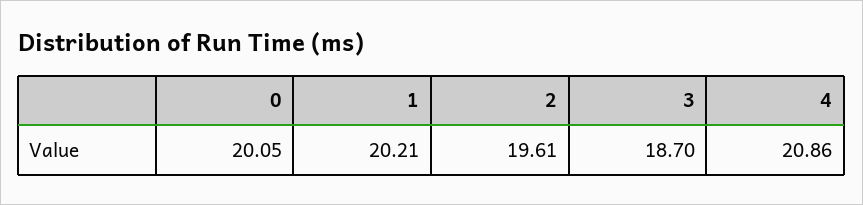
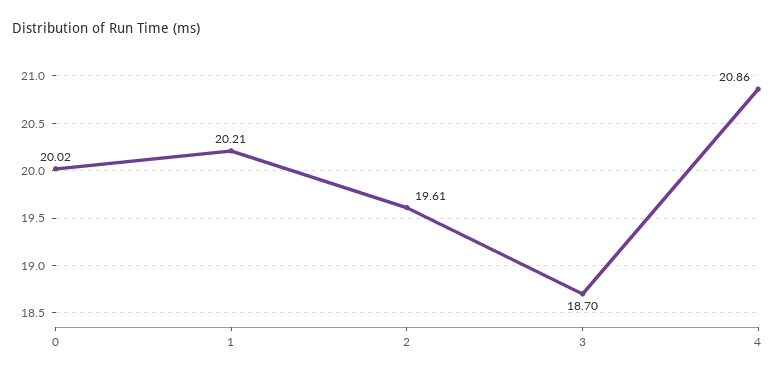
0: 20.05 -> 20.02

